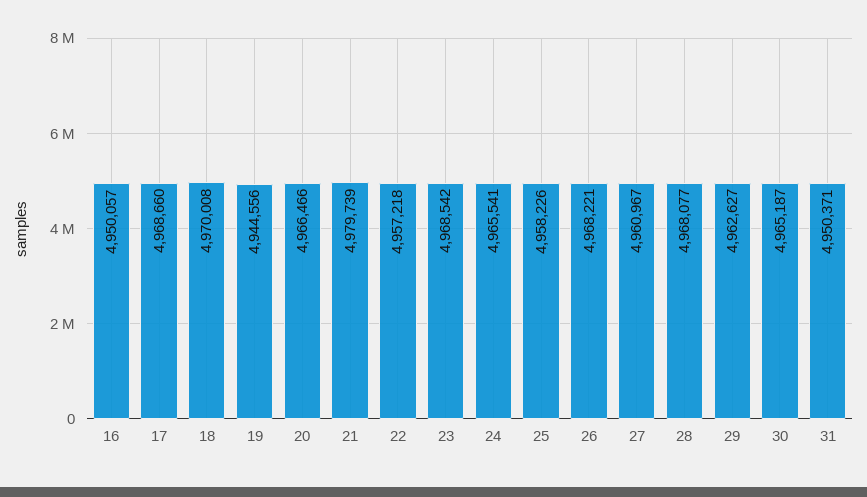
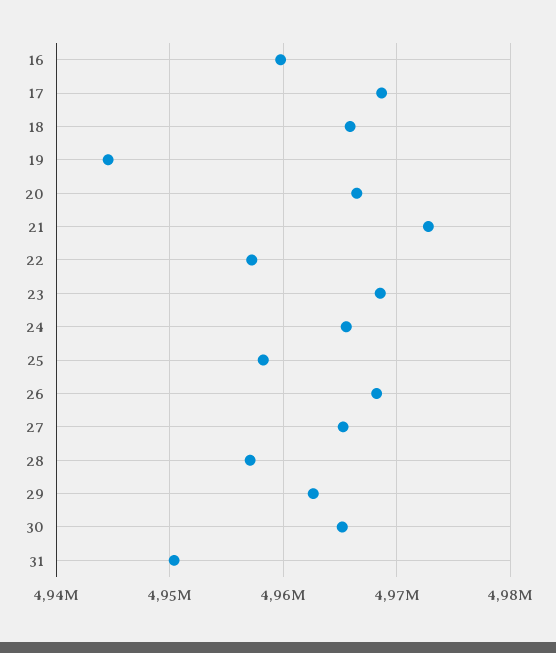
16: 4950057 -> 4960000
18: 4970008 -> 4966000
21: 4979739 -> 4973000
27: 4960967 -> 4965000
28: 4968077 -> 4957000

